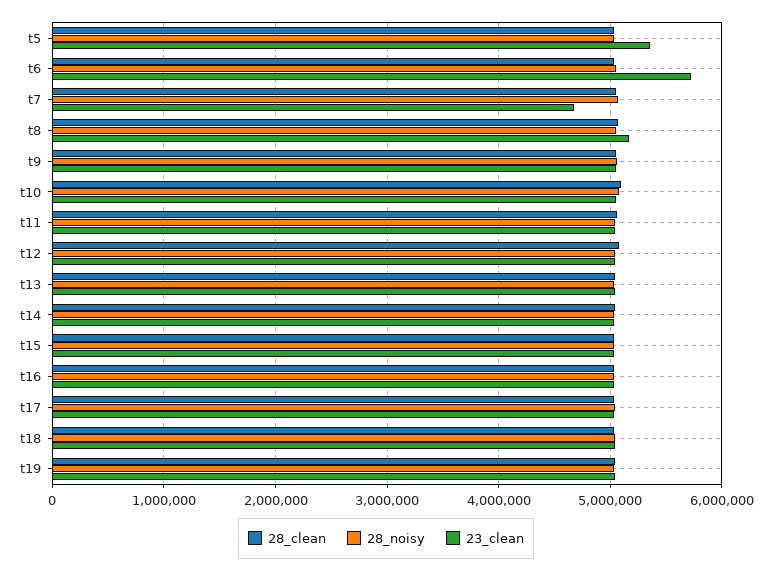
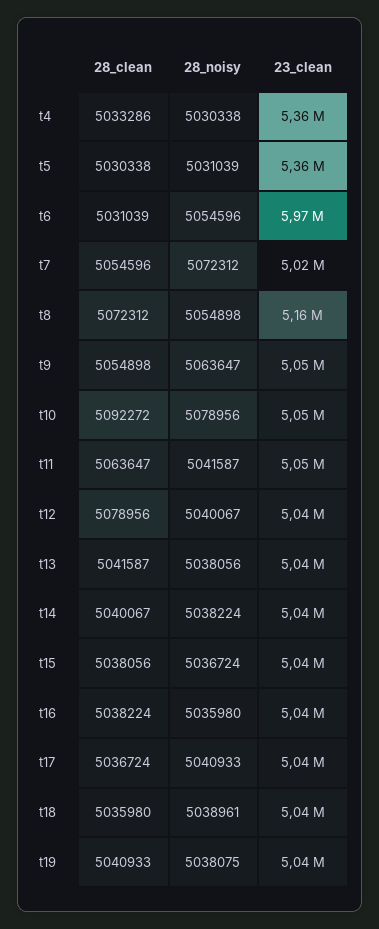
23_clean, t6: 5700000 -> 5970000
23_clean, t7: 4700000 -> 5020000
28_clean, t4: none -> 5033286
28_noisy, t4: none -> 5030338
23_clean, t4: none -> 5360000

